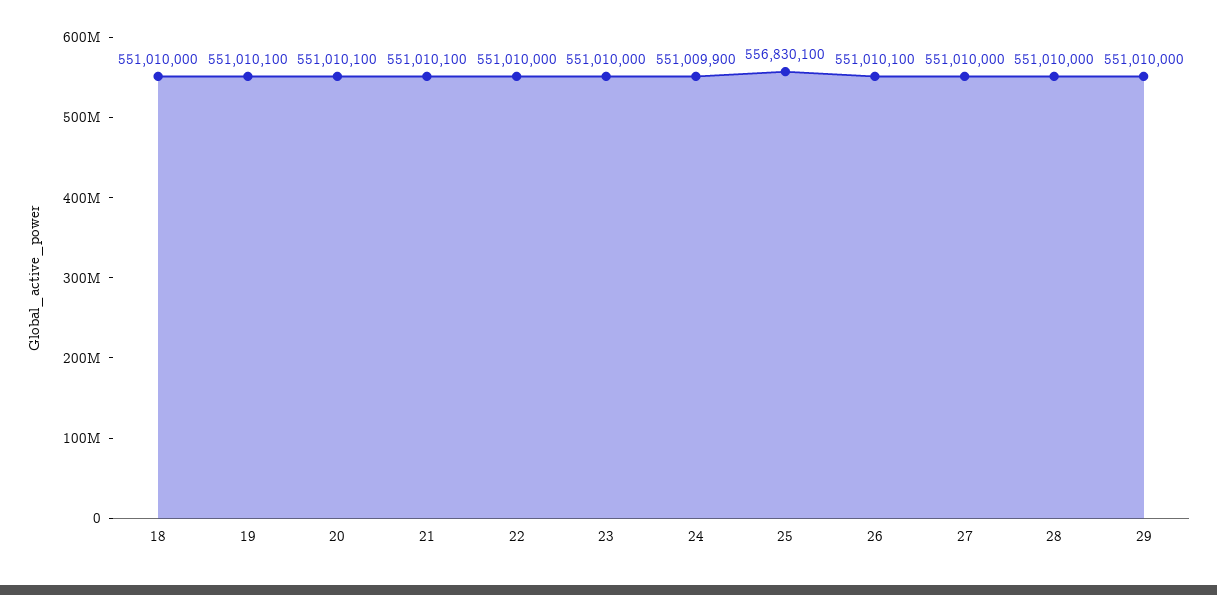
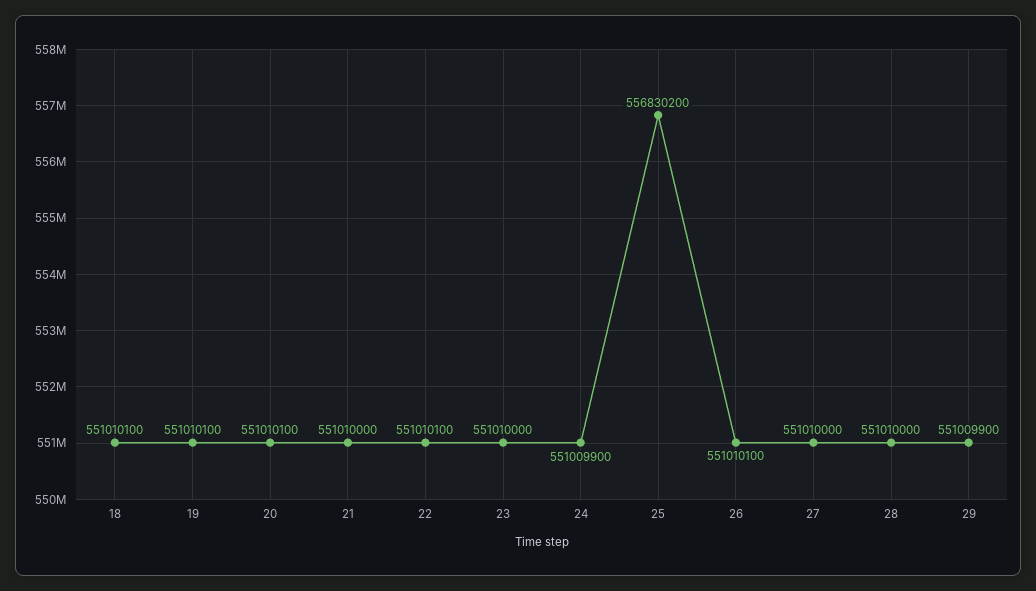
18: 551010000 -> 551010100
21: 551010100 -> 551010000
22: 551010000 -> 551010100
25: 556830100 -> 556830200
29: 551010000 -> 551009900

